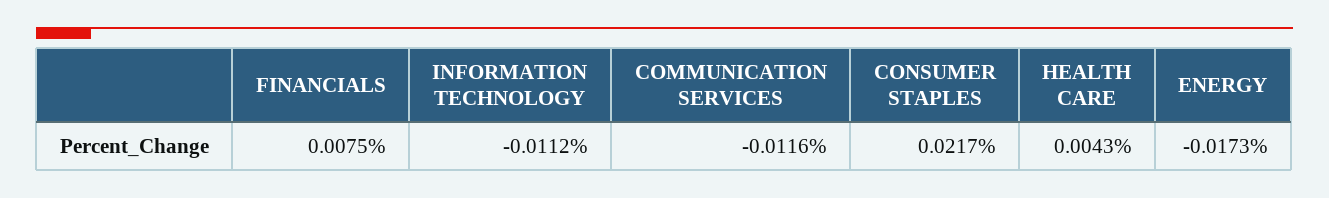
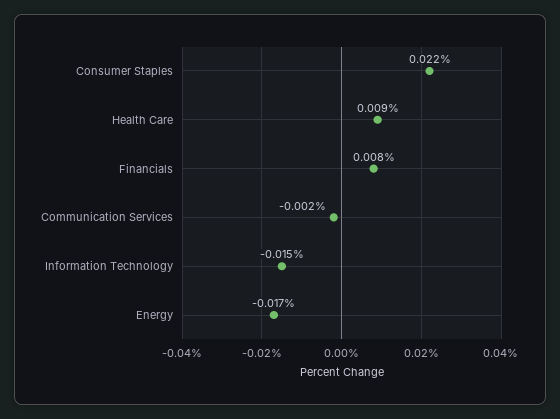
INFORMATION TECHNOLOGY: -0.0112 -> -0.015
COMMUNICATION SERVICES: -0.0116 -> -0.002
HEALTH CARE: 0.0043 -> 0.009

